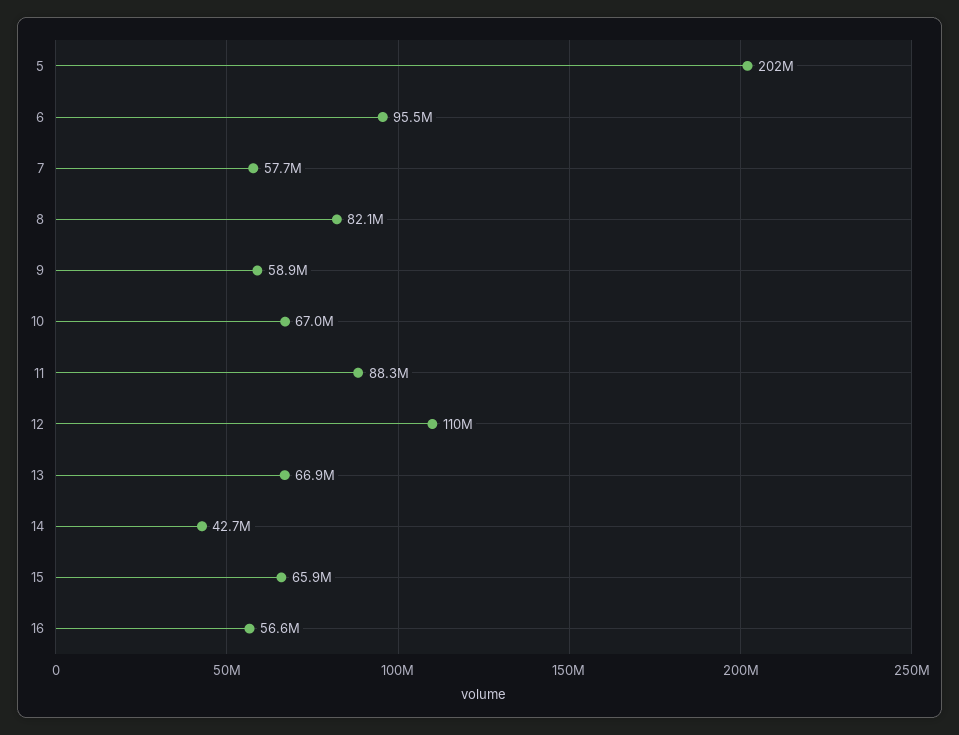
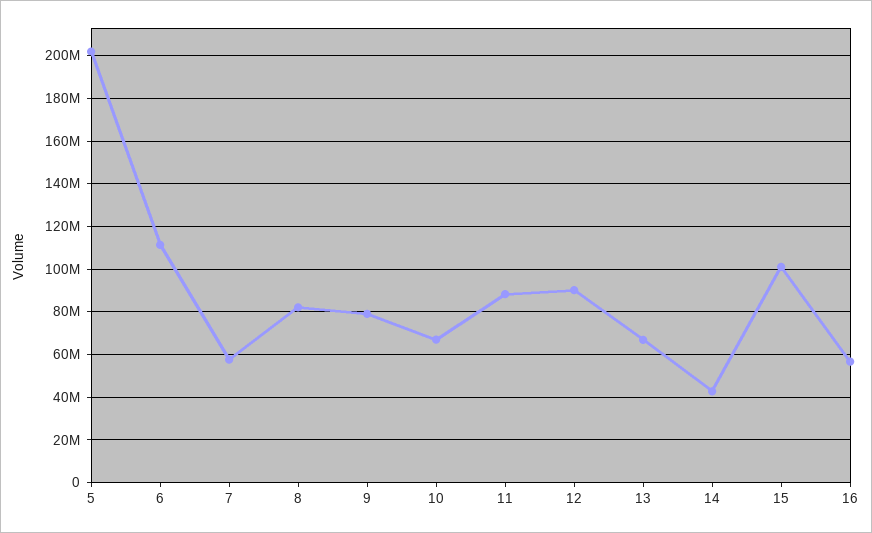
6: 95500000 -> 110000000
9: 58900000 -> 80000000
12: 110000000 -> 90000000
15: 65900000 -> 100000000

